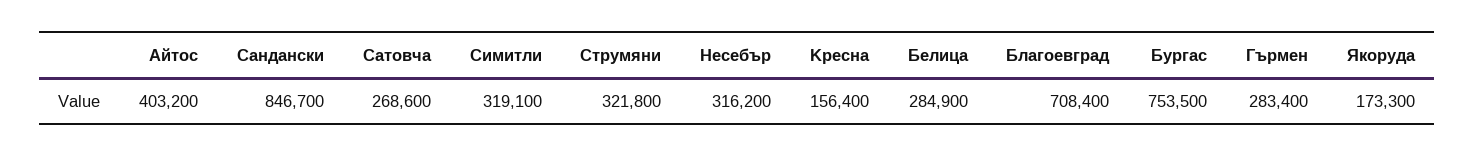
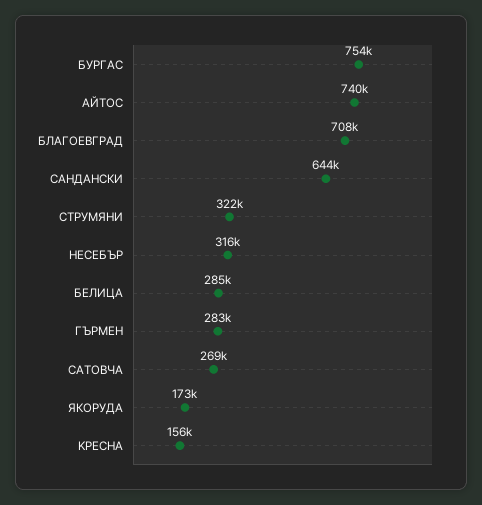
Aйтос: 403200 -> 740000
Cандански: 846700 -> 644000
Cимитли: 319100 -> none

